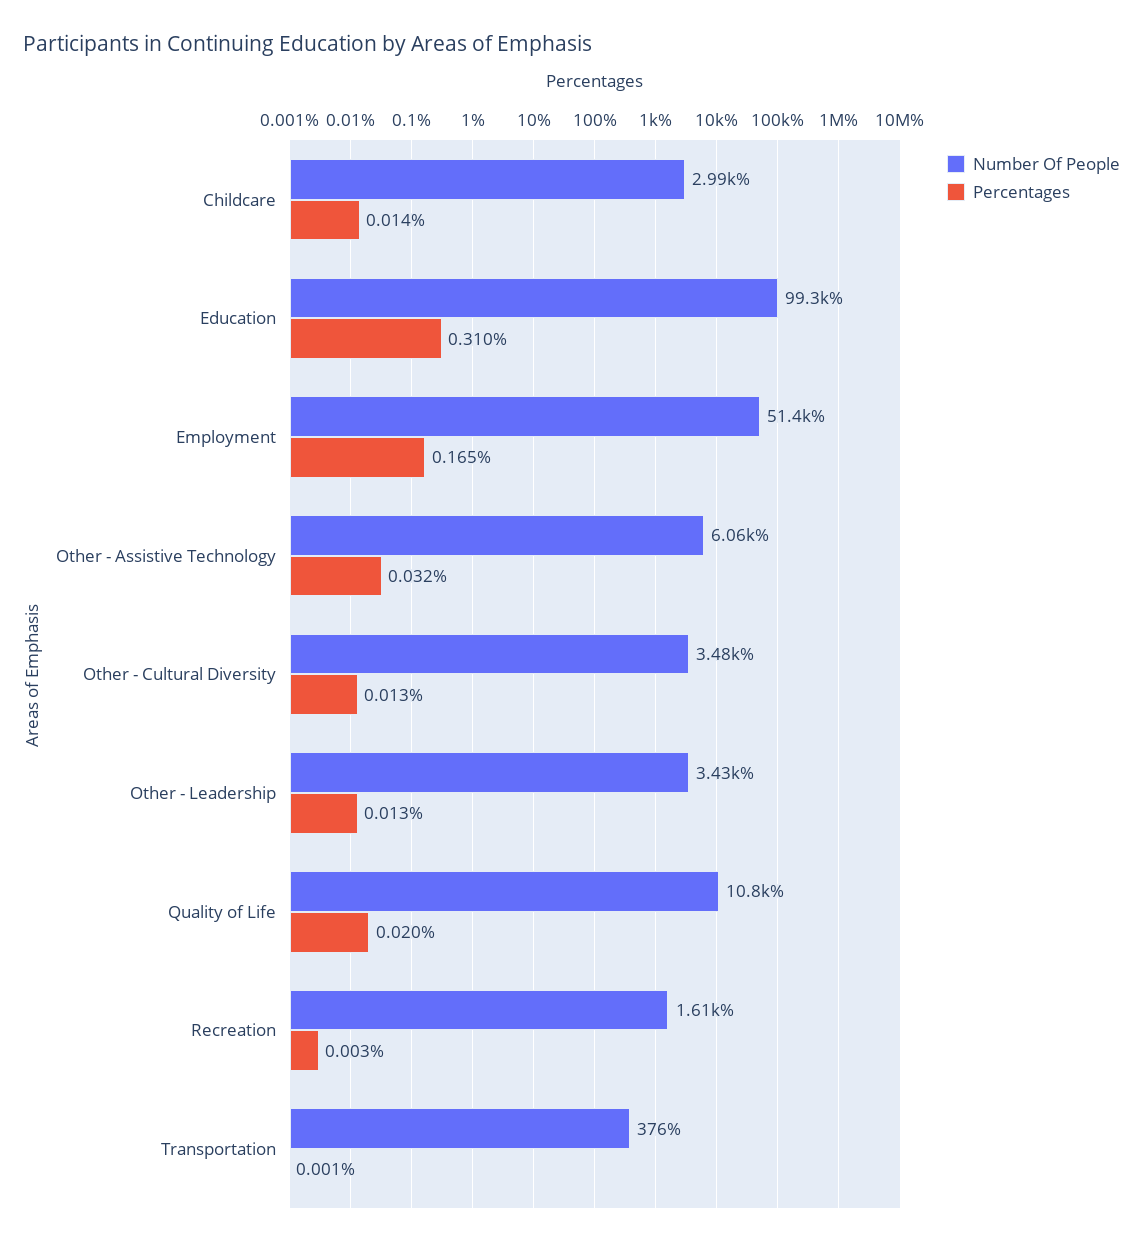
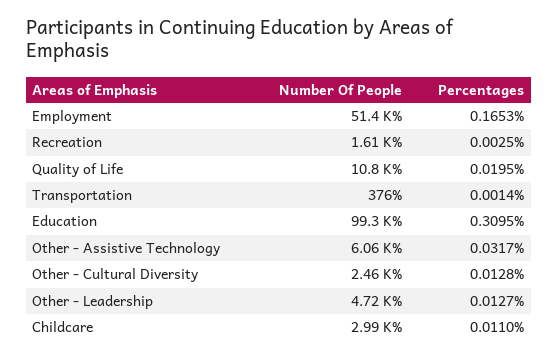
Percentages, Childcare: 0.014 -> 0.011
Number Of People, Other - Cultural Diversity: 3480 -> 2460
Number Of People, Other - Leadership: 3430 -> 4720

